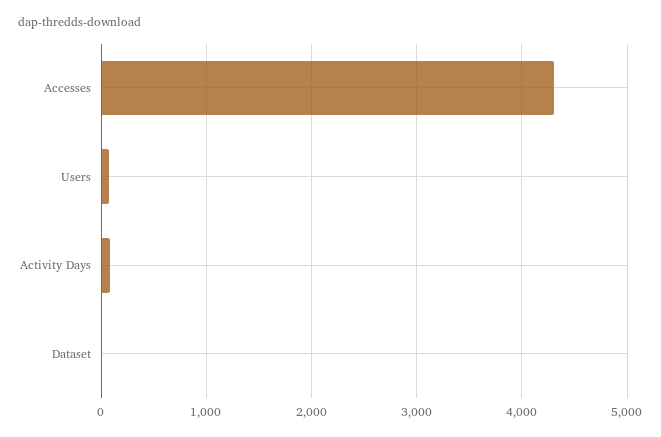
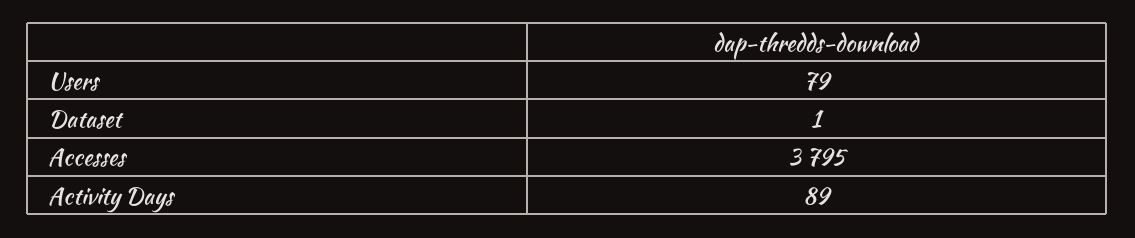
Accesses: 4300 -> 3795

